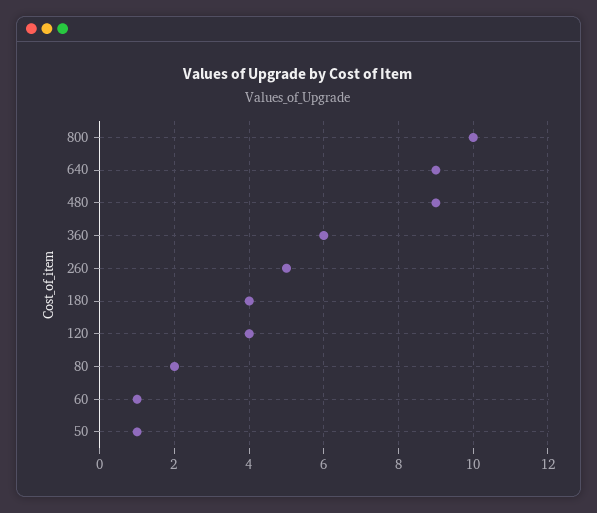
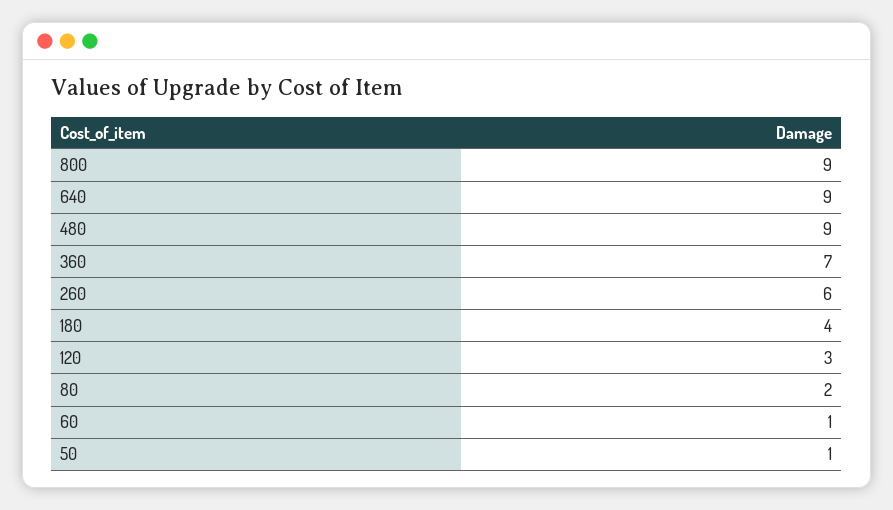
800: 10 -> 9
360: 6 -> 7
260: 5 -> 6
120: 4 -> 3

